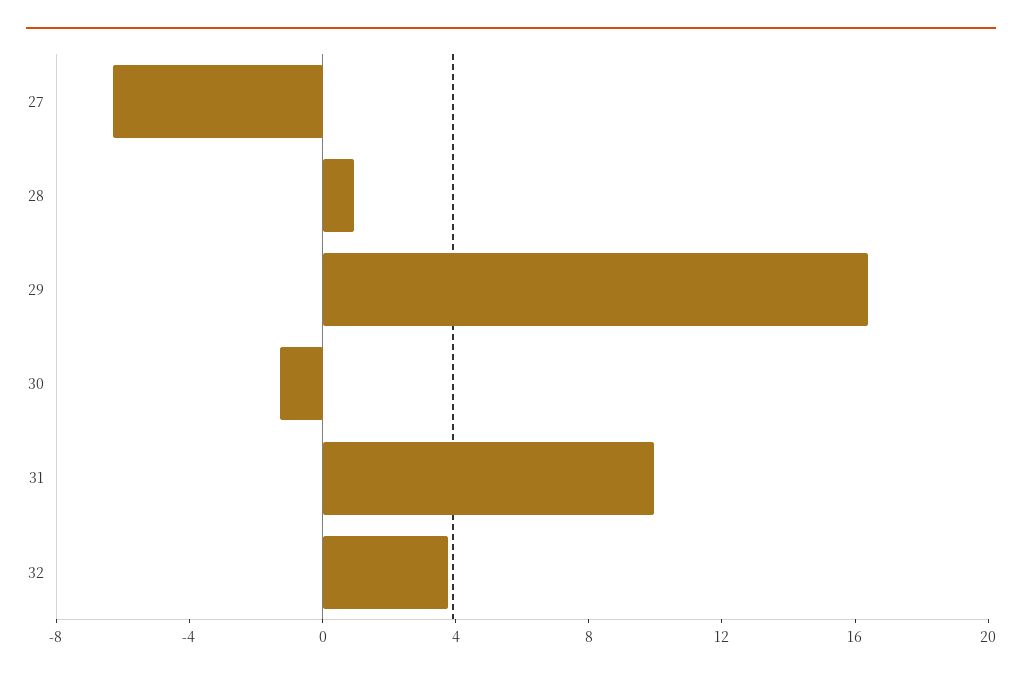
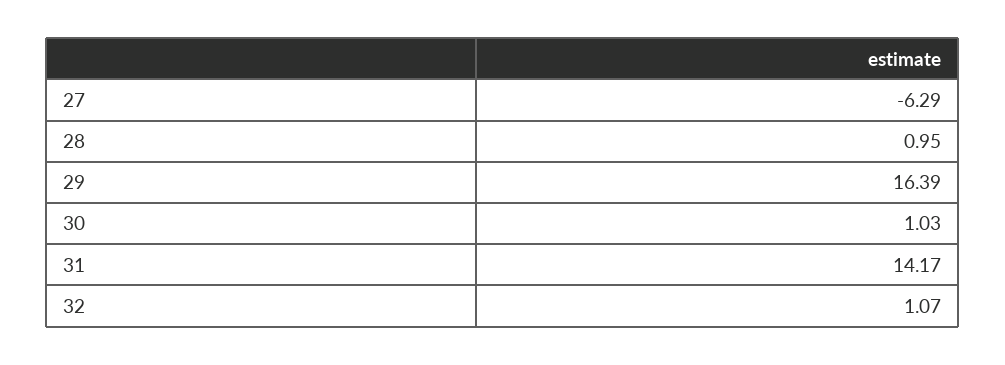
30: -1 -> 1.03
31: 10 -> 14.17
32: 4 -> 1.07

